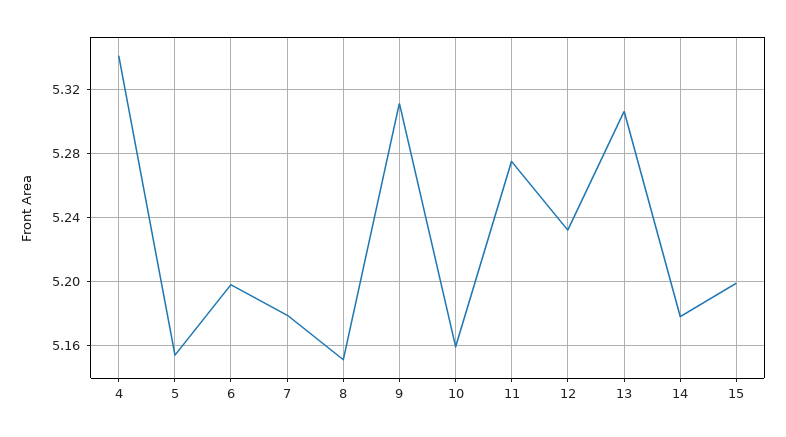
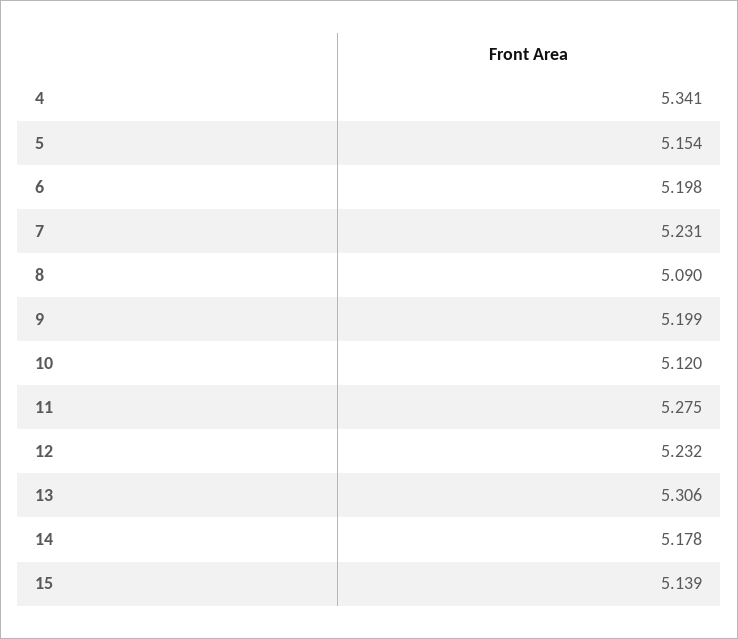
7: 5.18 -> 5.231
8: 5.15 -> 5.09
9: 5.31 -> 5.199
10: 5.16 -> 5.12
15: 5.2 -> 5.139

